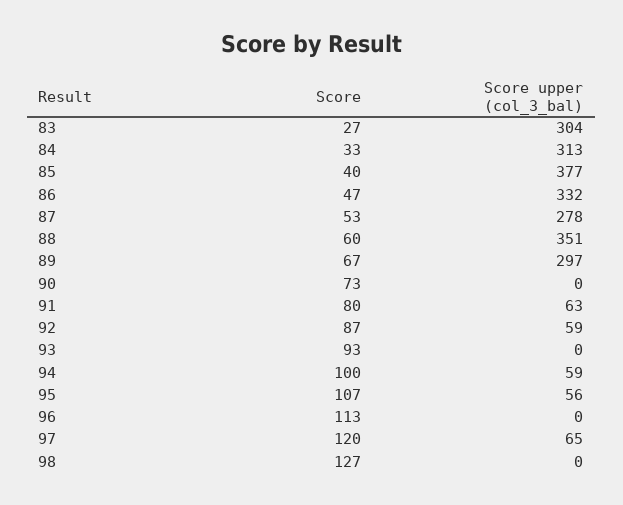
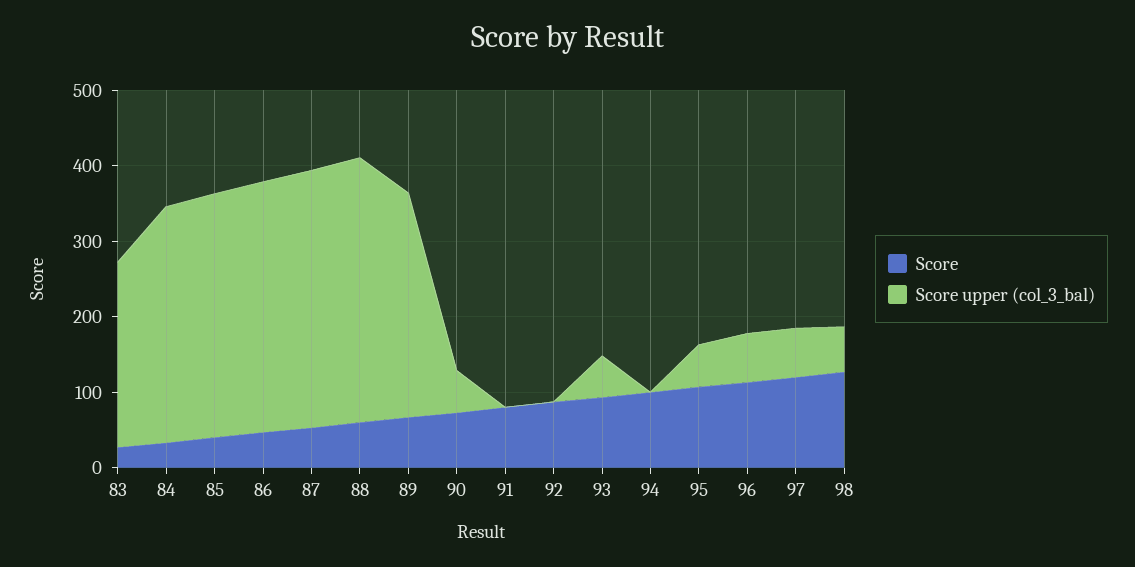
Score upper (col_3_bal), 83: 304 -> 240
Score upper (col_3_bal), 85: 377 -> 320
Score upper (col_3_bal), 87: 278 -> 340
Score upper (col_3_bal), 90: 0 -> 60
Score upper (col_3_bal), 91: 63 -> 0
Score upper (col_3_bal), 92: 59 -> 0
Score upper (col_3_bal), 93: 0 -> 60
Score upper (col_3_bal), 94: 59 -> 0
Score upper (col_3_bal), 96: 0 -> 60
Score upper (col_3_bal), 98: 0 -> 60

